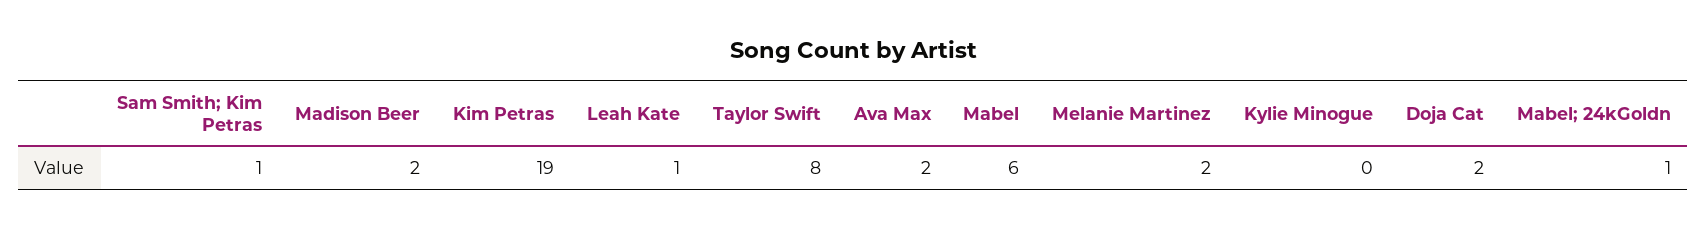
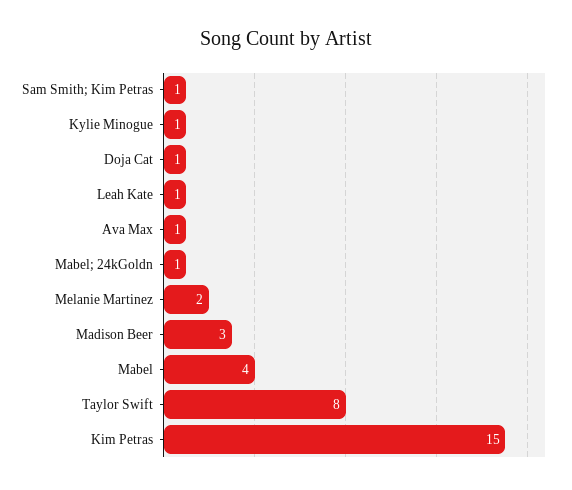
Madison Beer: 2 -> 3
Kim Petras: 19 -> 15
Ava Max: 2 -> 1
Mabel: 6 -> 4
Kylie Minogue: 0 -> 1
Doja Cat: 2 -> 1

